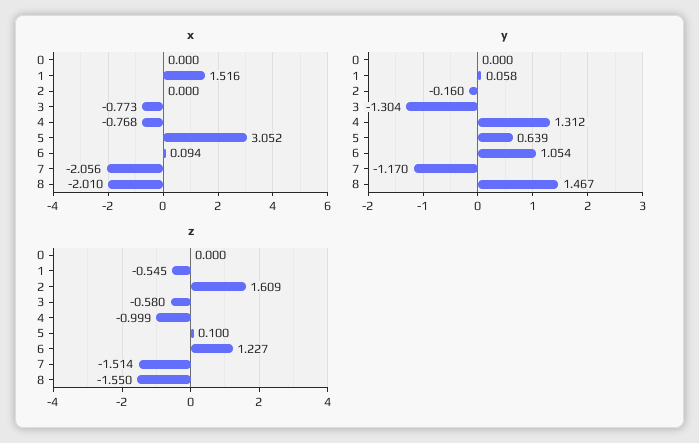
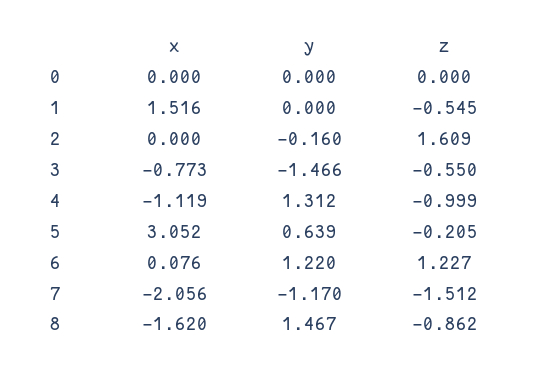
x, 4: -0.768 -> -1.119
x, 6: 0.094 -> 0.076
x, 8: -2.01 -> -1.62
y, 1: 0.058 -> 0
y, 3: -1.304 -> -1.466
y, 6: 1.054 -> 1.22
z, 3: -0.58 -> -0.55
z, 5: 0.1 -> -0.205
z, 7: -1.514 -> -1.512
z, 8: -1.55 -> -0.862

